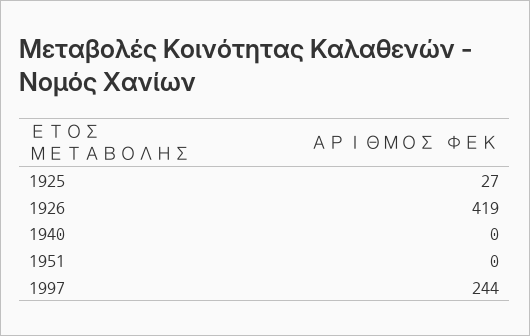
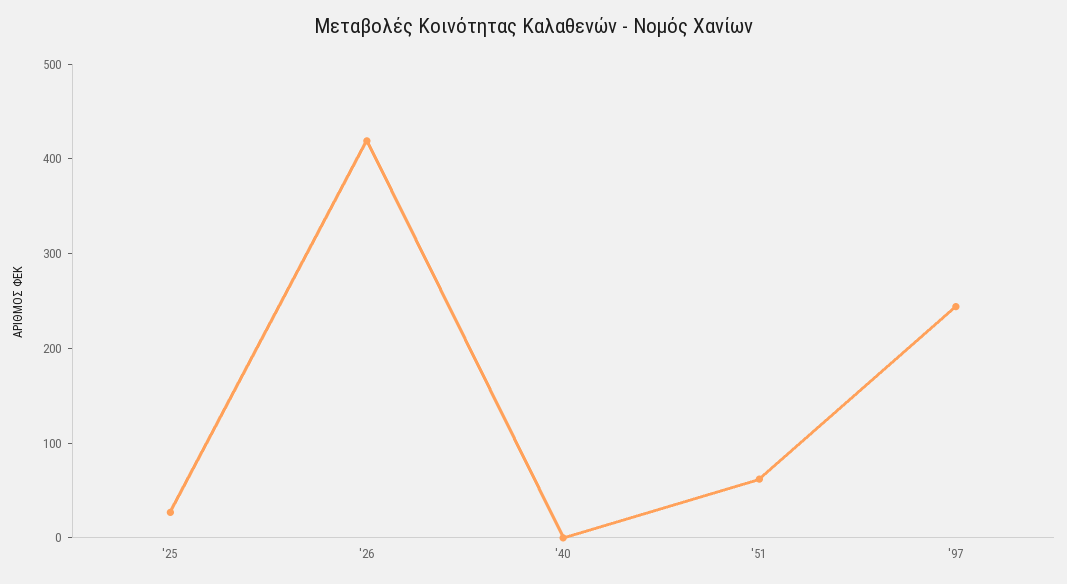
1951: 0 -> 60

